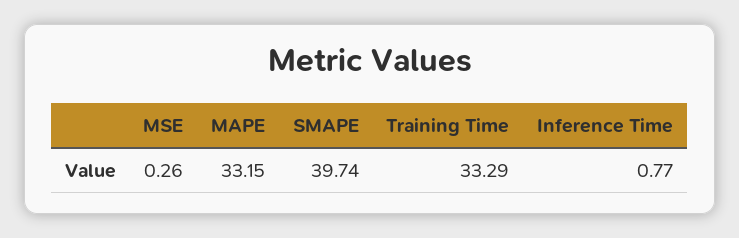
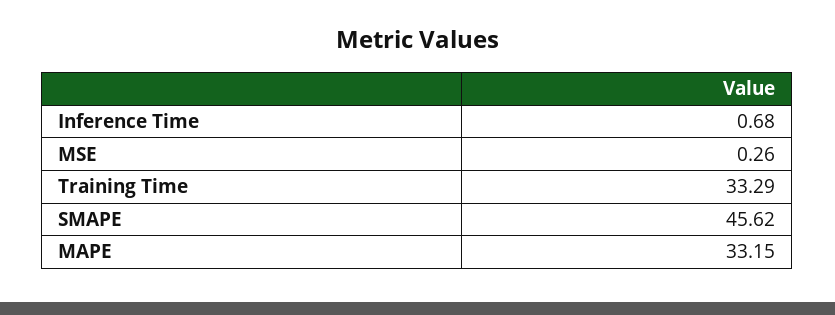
SMAPE: 39.74 -> 45.62
Inference Time: 0.77 -> 0.68

